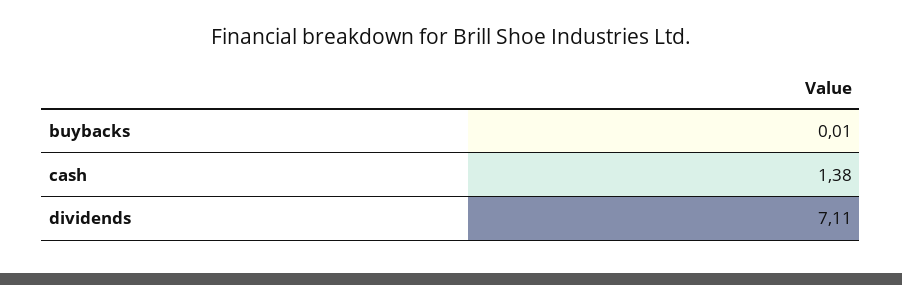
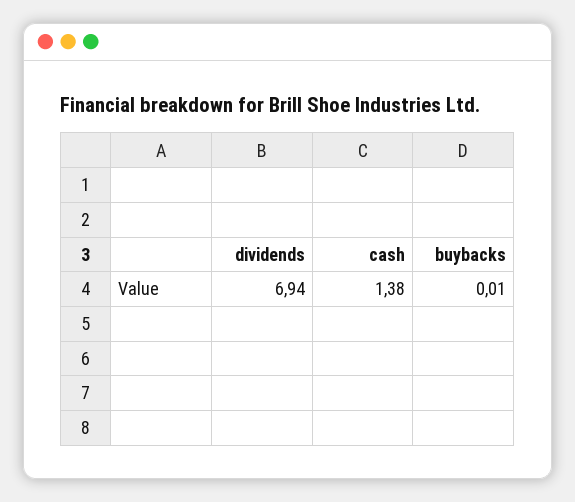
dividends: 7.11 -> 6.94

